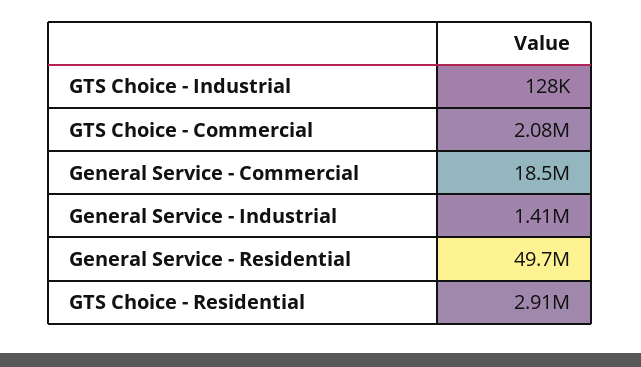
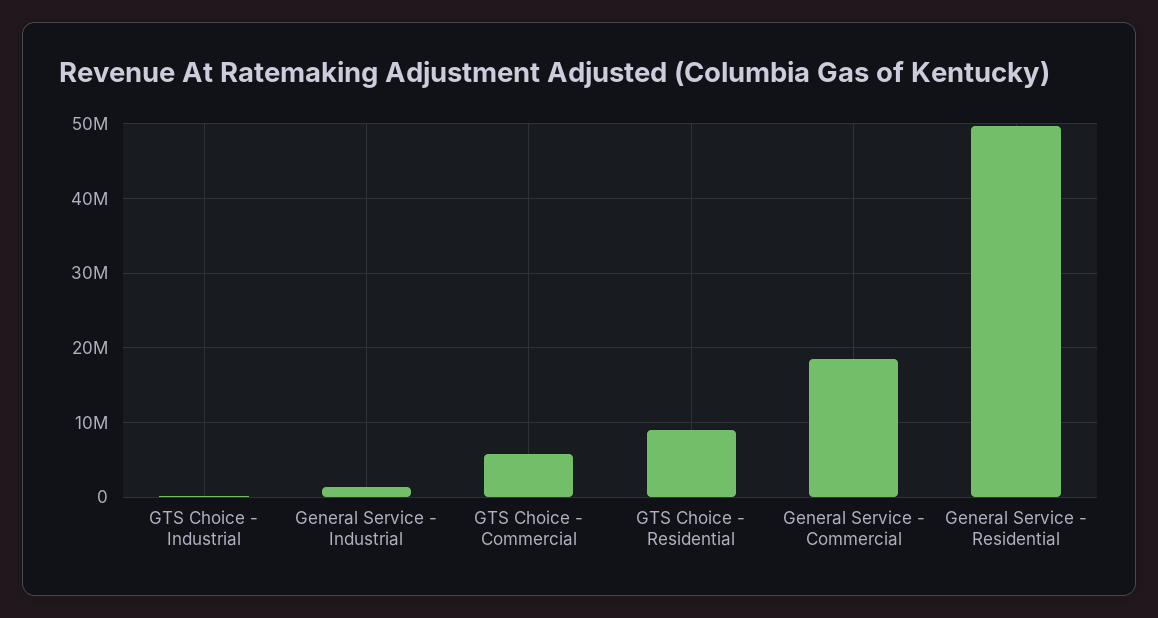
GTS Choice - Commercial: 2080000 -> 6000000
GTS Choice - Residential: 2910000 -> 9000000

